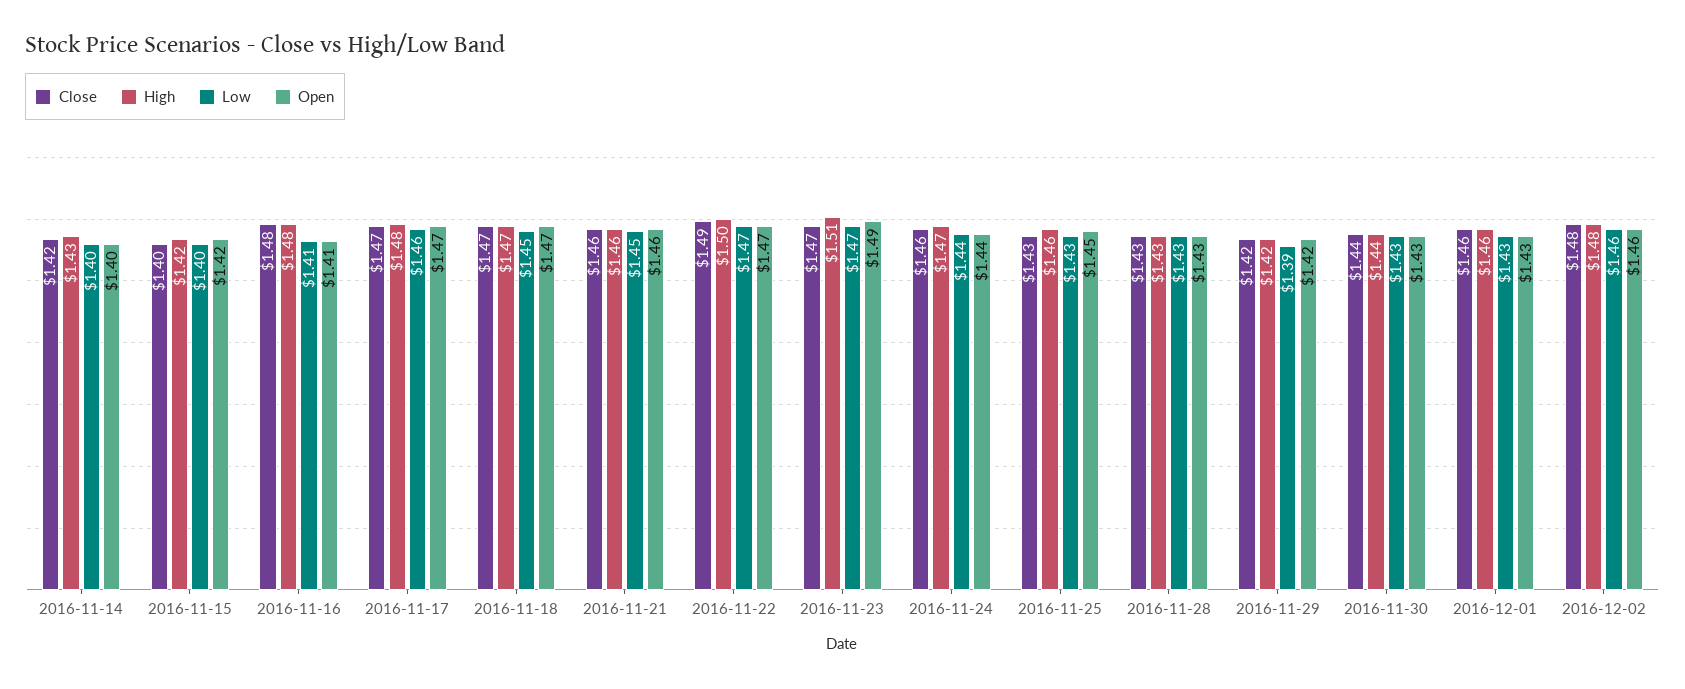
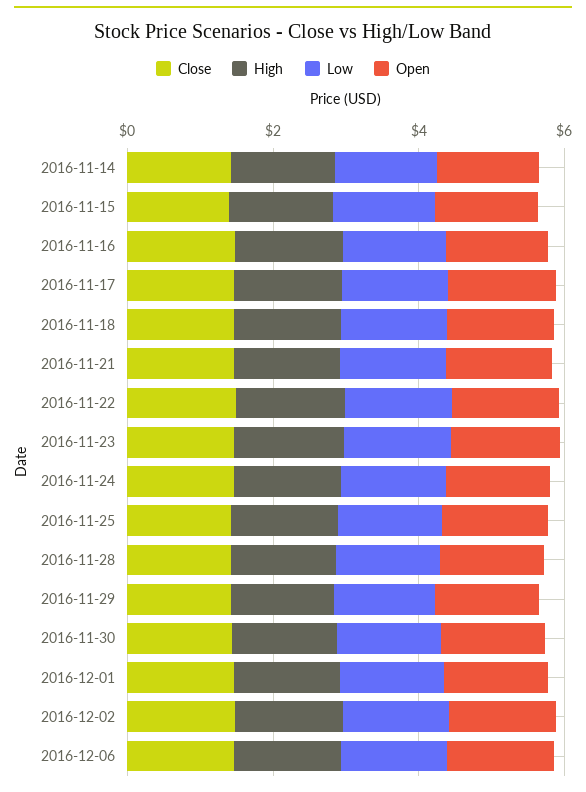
Close, 2016-12-06: none -> 1.5
High, 2016-12-06: none -> 1.5
Low, 2016-12-06: none -> 1.5
Open, 2016-12-06: none -> 1.5

